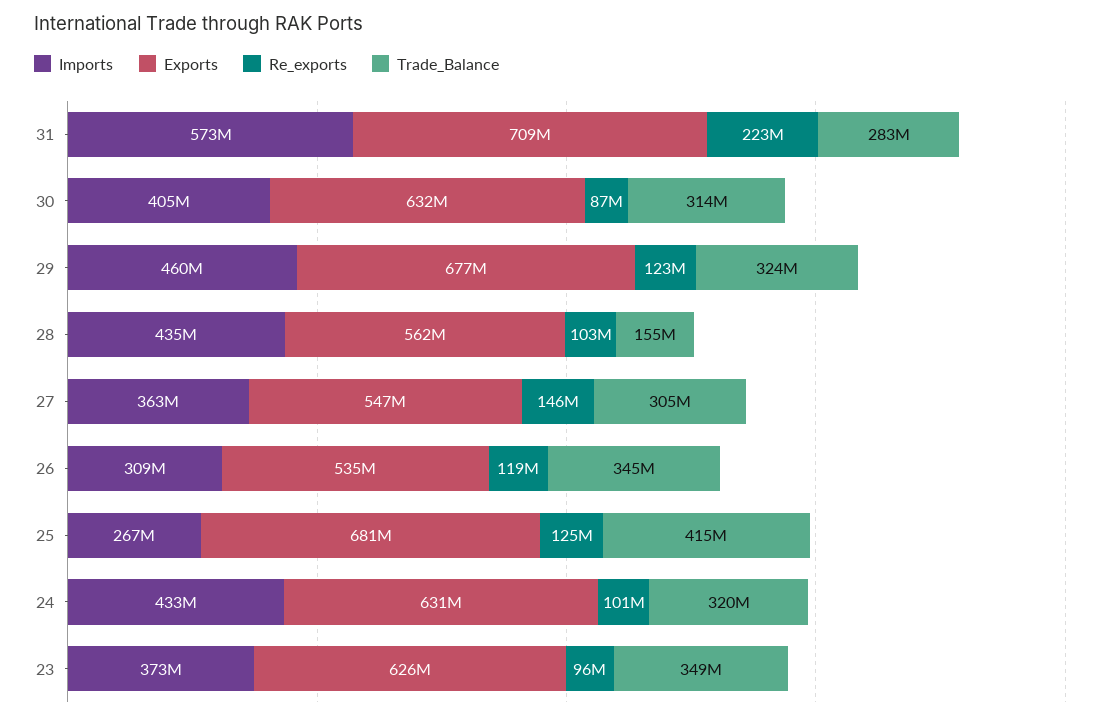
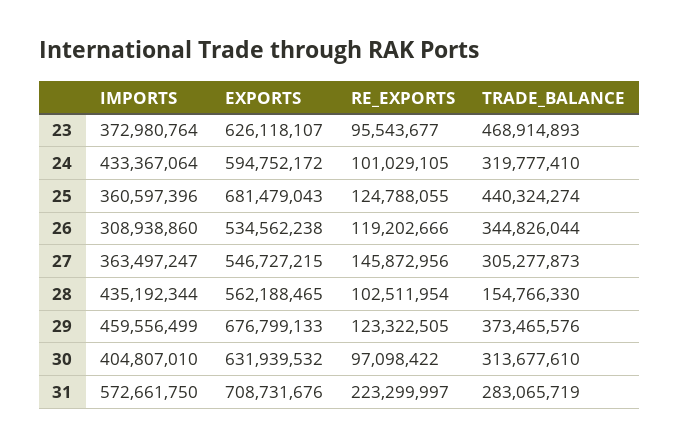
Re_exports, 30: 87000000 -> 97098422
Trade_Balance, 29: 324000000 -> 373465576
Imports, 25: 267000000 -> 360597396
Trade_Balance, 25: 415000000 -> 440324274
Exports, 24: 631000000 -> 594752172
Trade_Balance, 23: 349000000 -> 468914893

